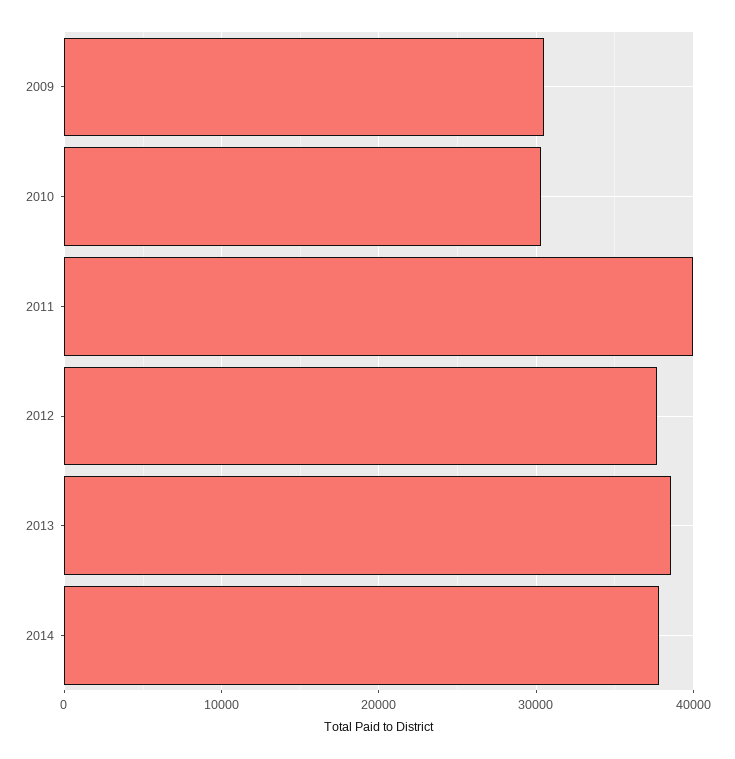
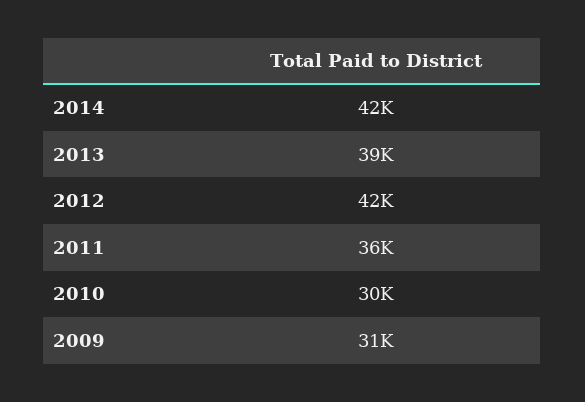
2011: 40000 -> 36000
2012: 38000 -> 42000
2014: 38000 -> 42000

